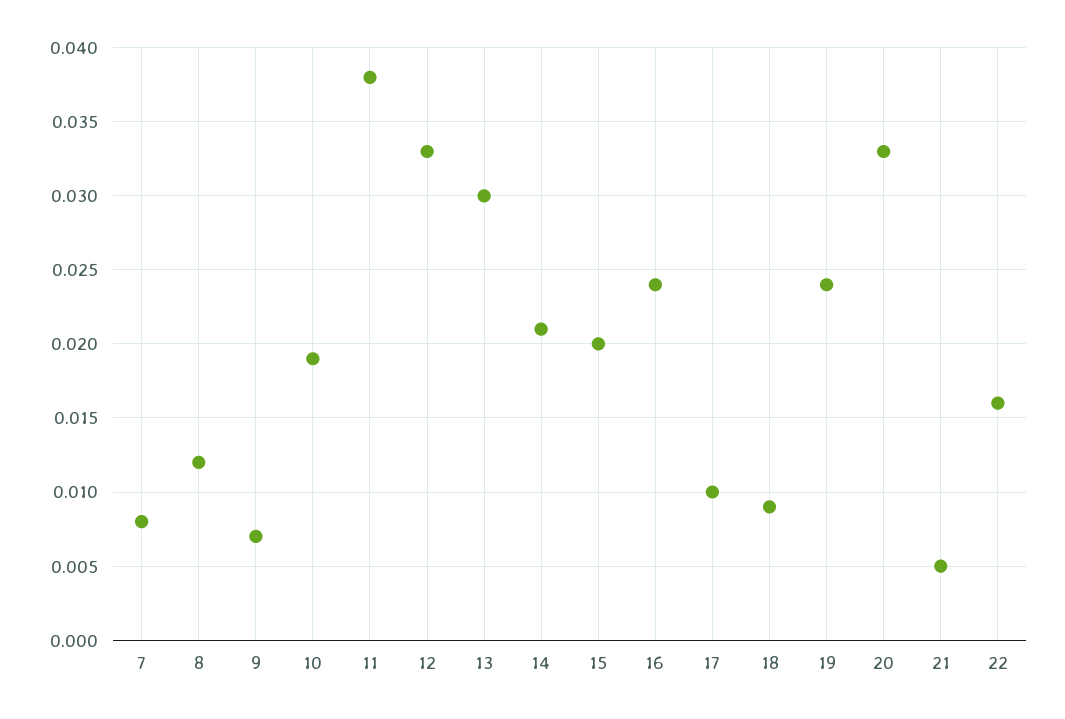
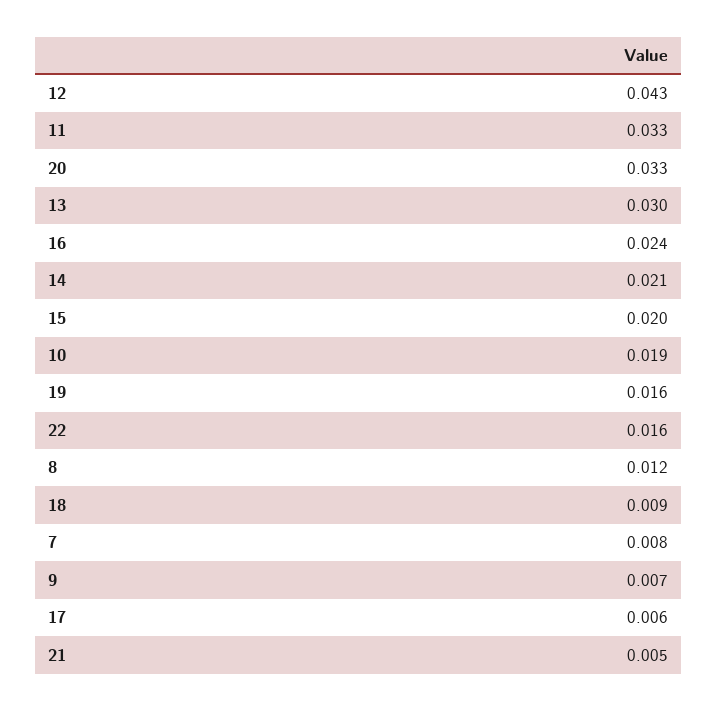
11: 0.038 -> 0.033
12: 0.033 -> 0.043
17: 0.01 -> 0.006
19: 0.024 -> 0.016

